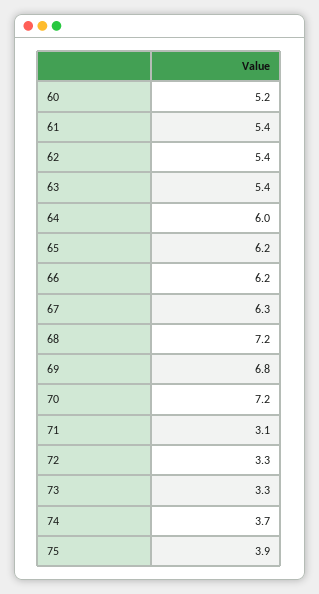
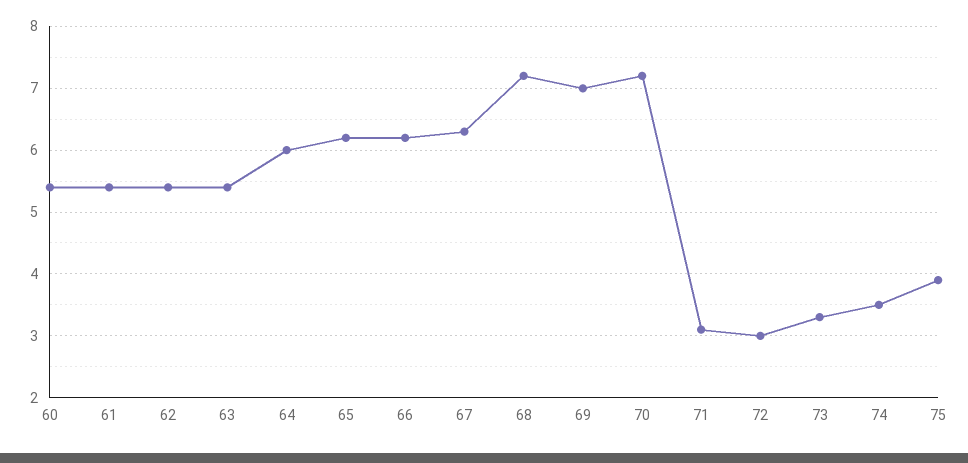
60: 5.2 -> 5.4
69: 6.8 -> 7
72: 3.3 -> 3
74: 3.7 -> 3.5

